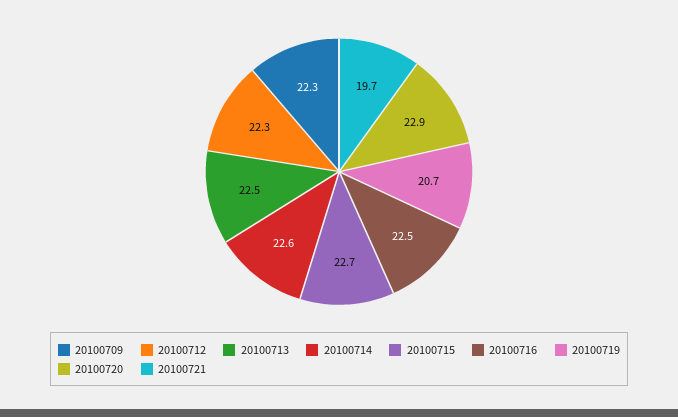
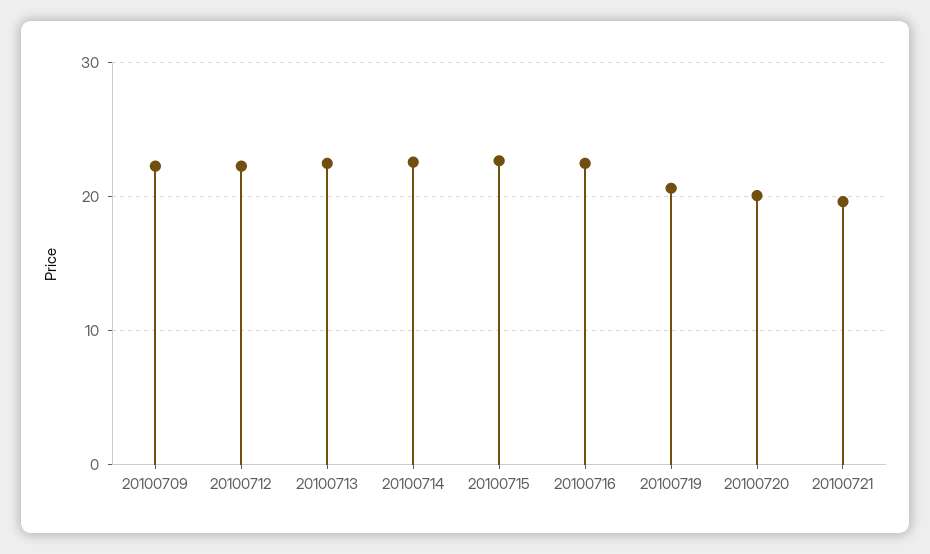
20100720: 22.9 -> 20

